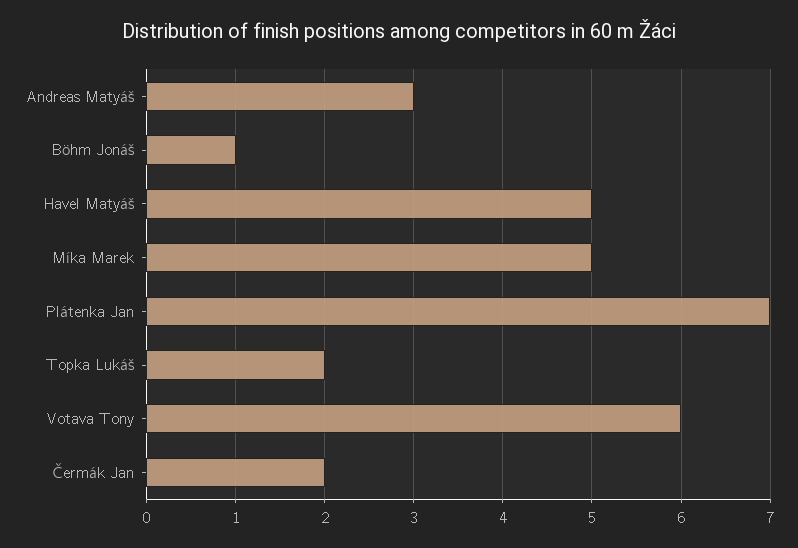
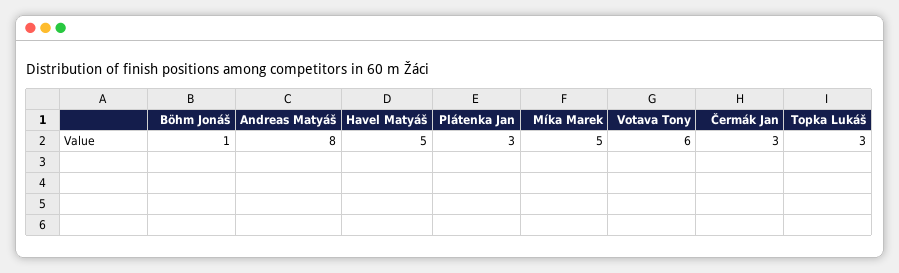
Andreas Matyáš: 3 -> 8
Plátenka Jan: 7 -> 3
Topka Lukáš: 2 -> 3
Čermák Jan: 2 -> 3

